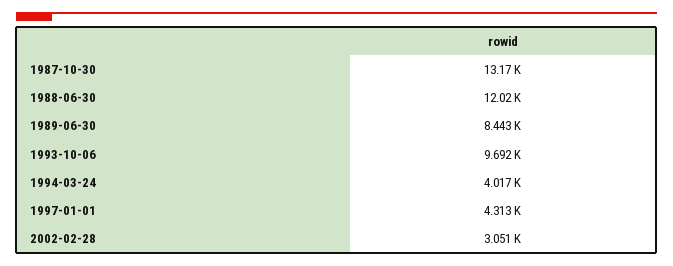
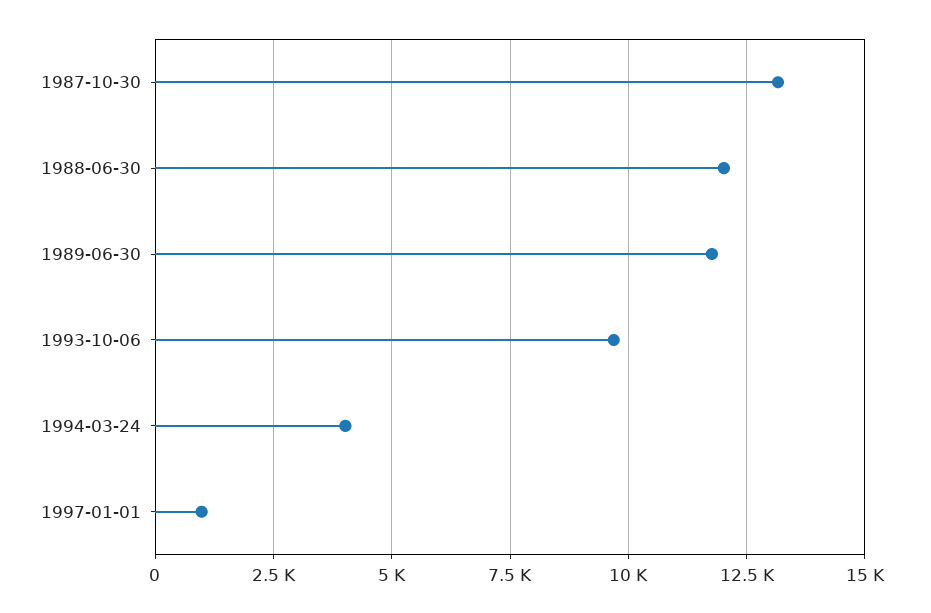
1989-06-30: 8443 -> 11750
1997-01-01: 4313 -> 1000
2002-02-28: 3051 -> none

